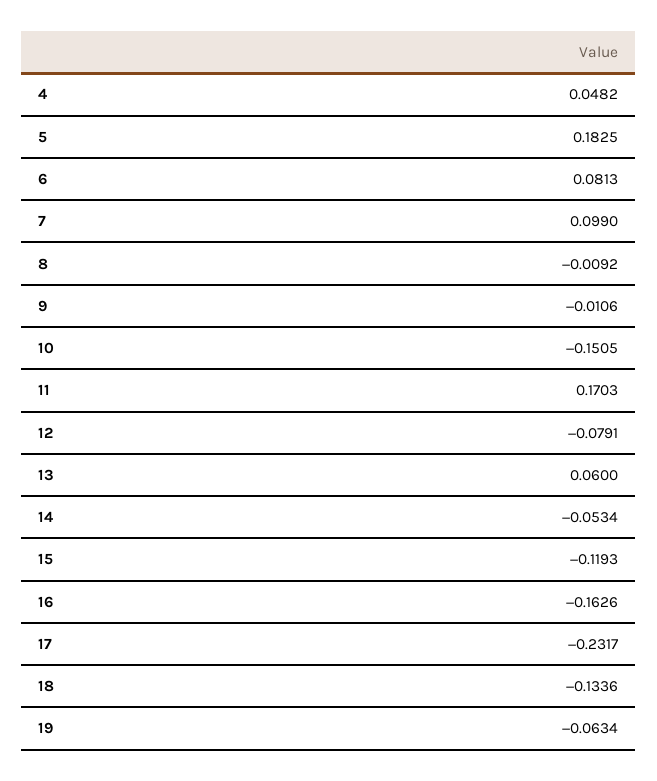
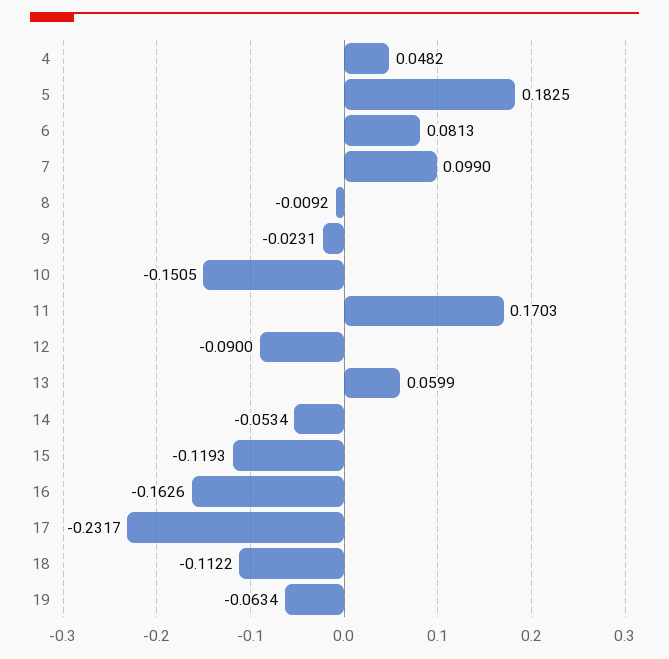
9: -0.0106 -> -0.0231
12: -0.0791 -> -0.09
13: 0.06 -> 0.0599
18: -0.1336 -> -0.1122

